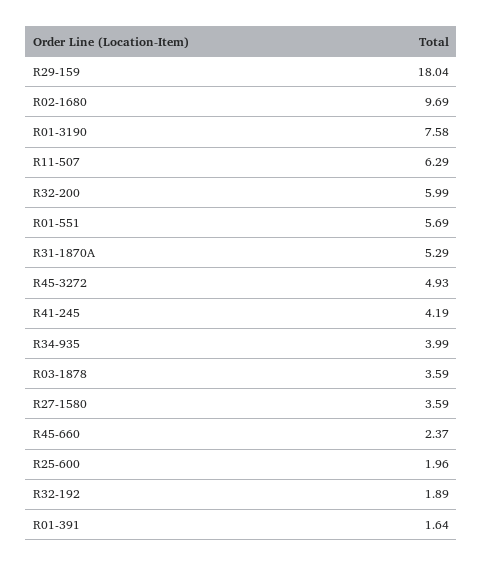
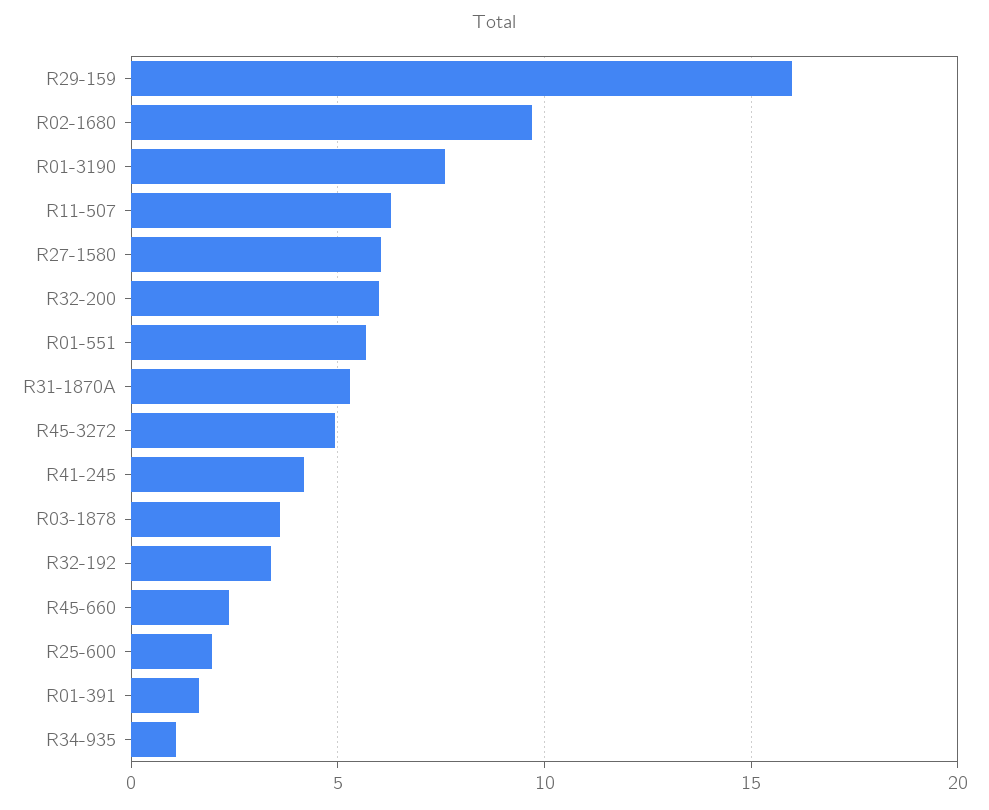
R29-159: 18.04 -> 16
R34-935: 3.99 -> 1
R27-1580: 3.59 -> 6
R32-192: 1.89 -> 3.5

